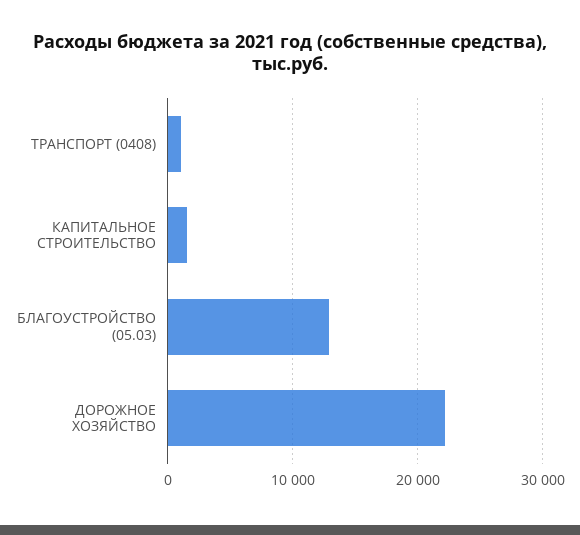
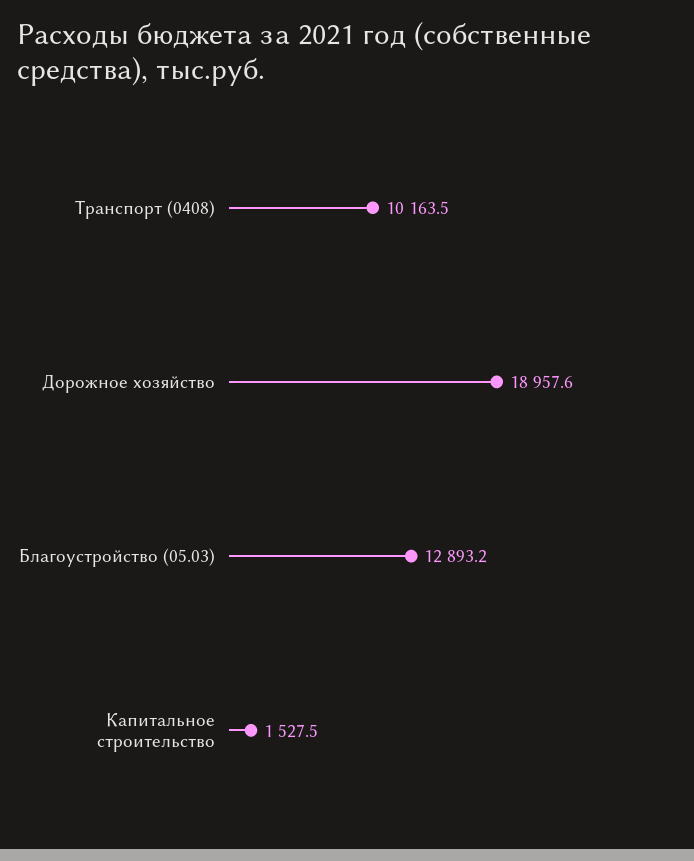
ТРАНСПОРТ (0408): 1000 -> 10163.5
ДОРОЖНОЕ ХОЗЯЙСТВО: 22000 -> 18957.6

